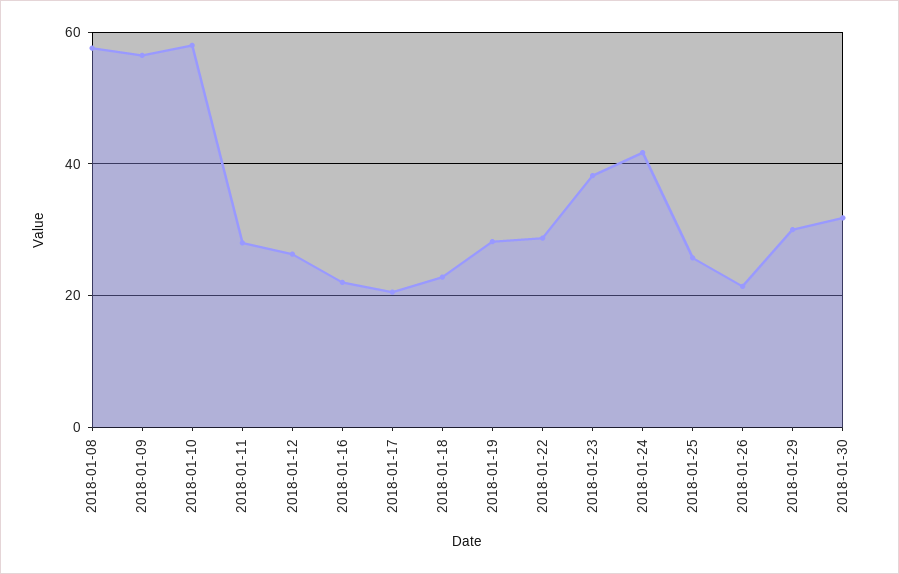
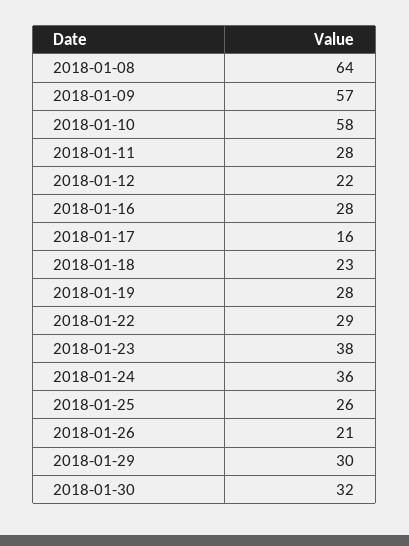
2018-01-08: 58 -> 64
2018-01-12: 26 -> 22
2018-01-16: 22 -> 28
2018-01-17: 20 -> 16
2018-01-24: 42 -> 36

